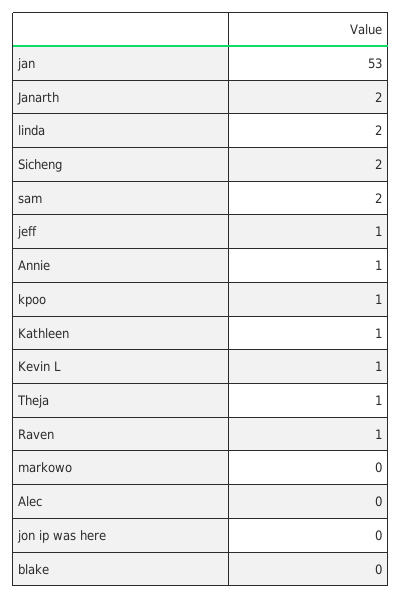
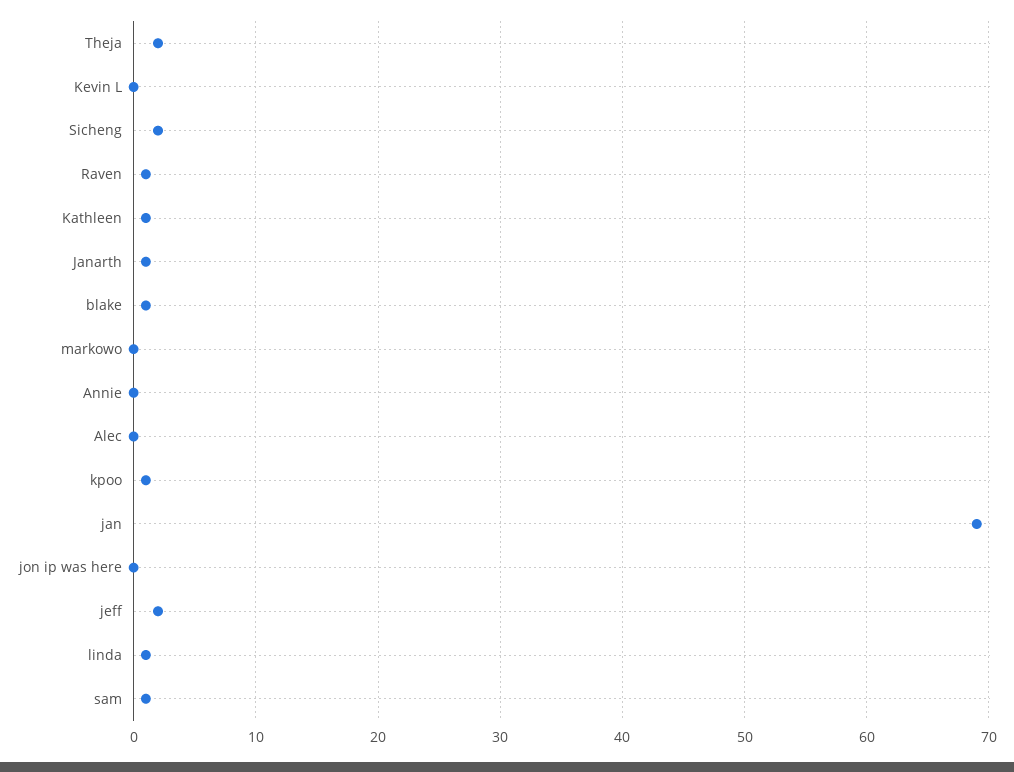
jan: 53 -> 69
Janarth: 2 -> 1
linda: 2 -> 1
sam: 2 -> 1
jeff: 1 -> 2
Annie: 1 -> 0
Kevin L: 1 -> 0
Theja: 1 -> 2
blake: 0 -> 1

